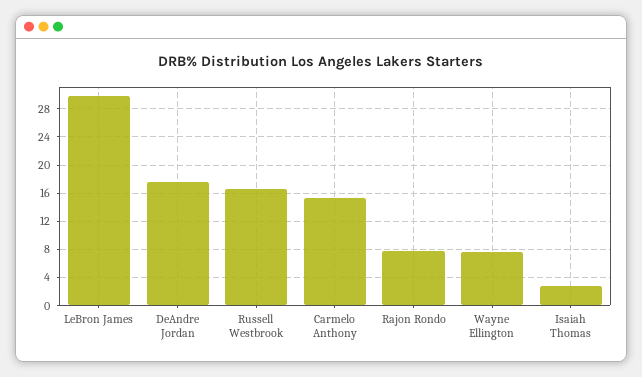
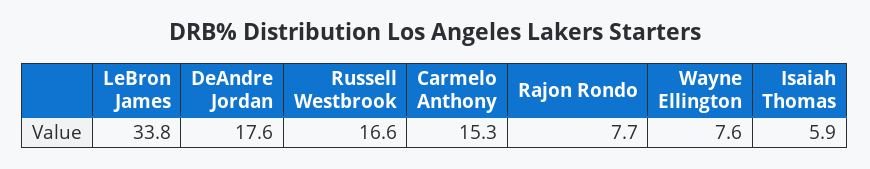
LeBron James: 30 -> 33.8
Isaiah Thomas: 3 -> 5.9

